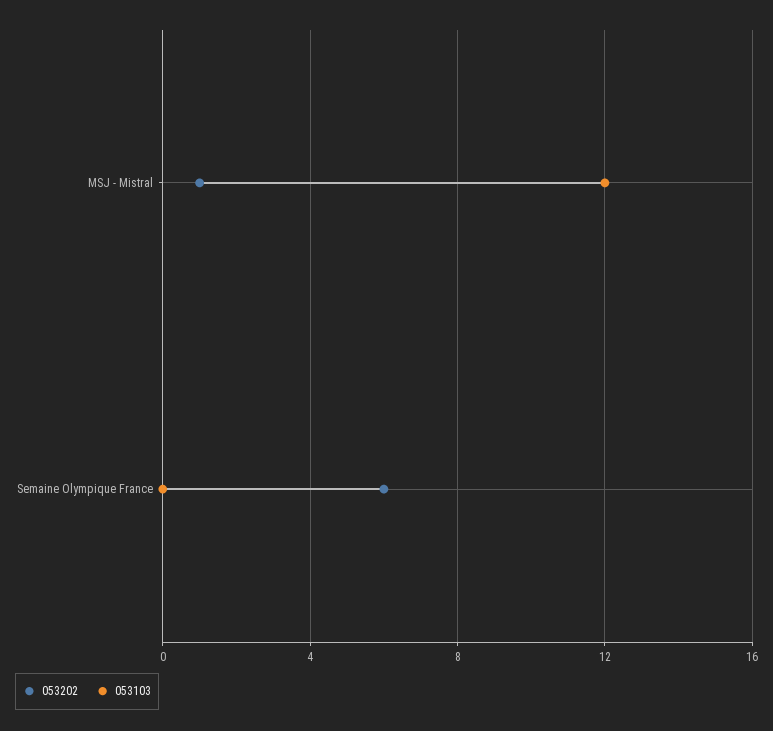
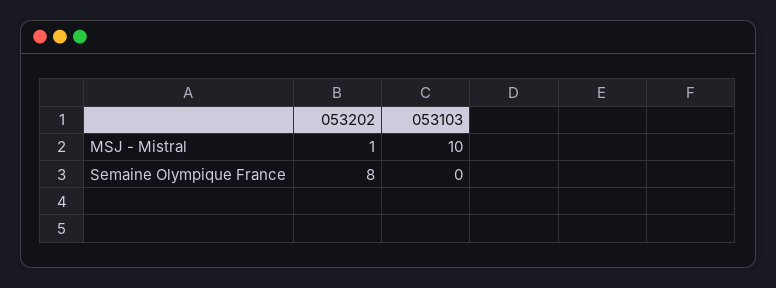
053103, MSJ - Mistral: 12 -> 10
053202, Semaine Olympique France: 6 -> 8

